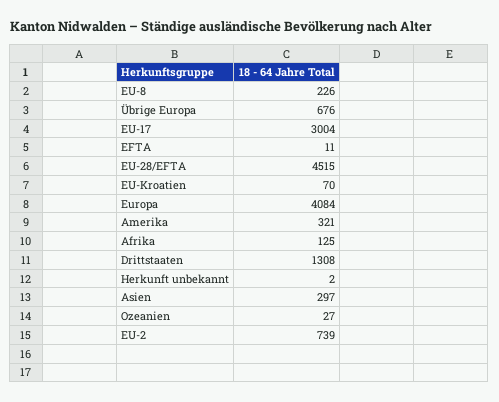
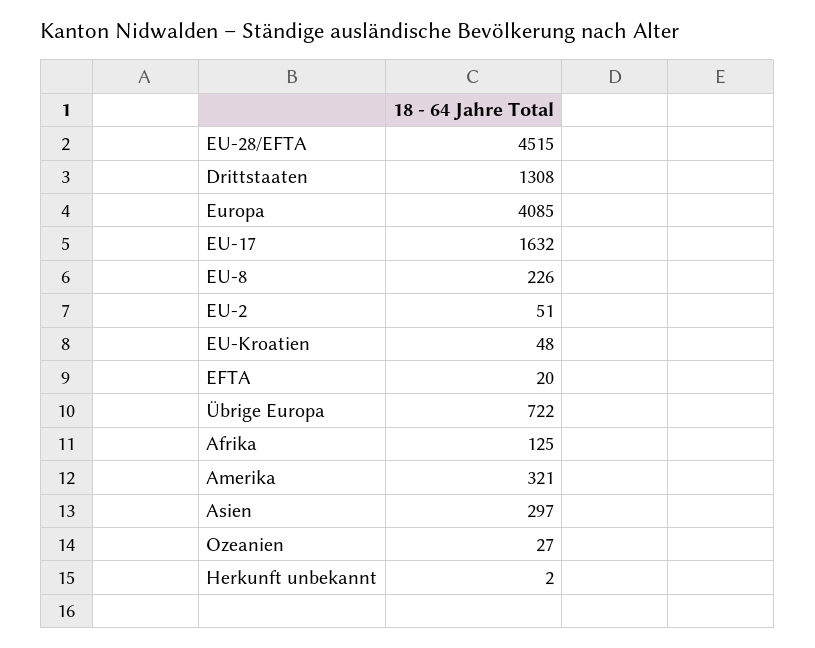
Übrige Europa: 676 -> 722
EU-17: 3004 -> 1632
EFTA: 11 -> 20
EU-Kroatien: 70 -> 48
Europa: 4084 -> 4085
EU-2: 739 -> 51

